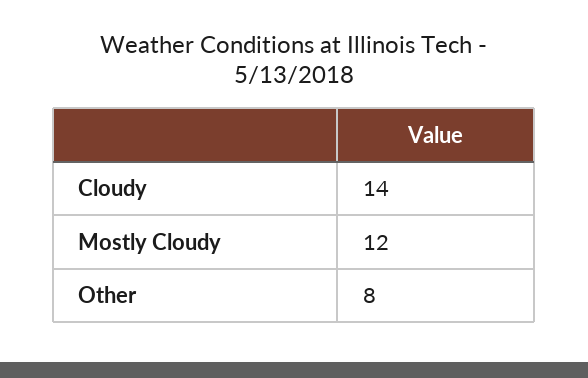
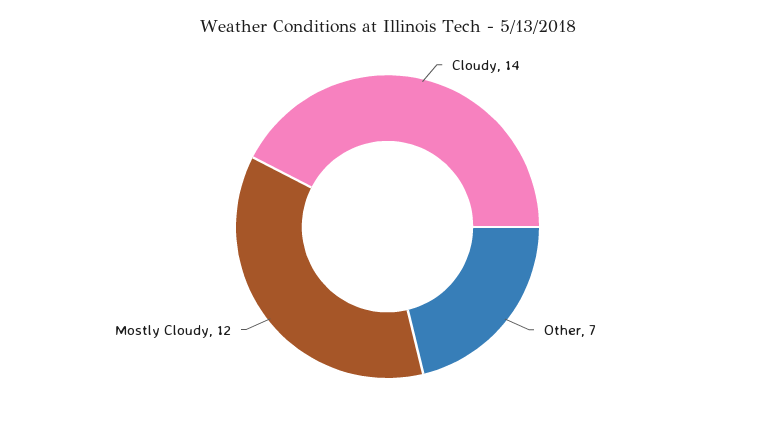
Other: 8 -> 7

